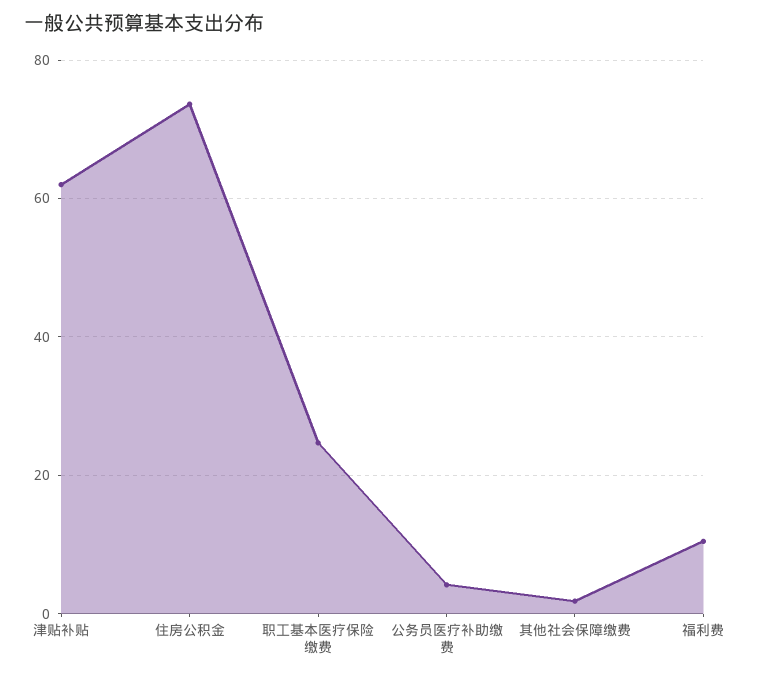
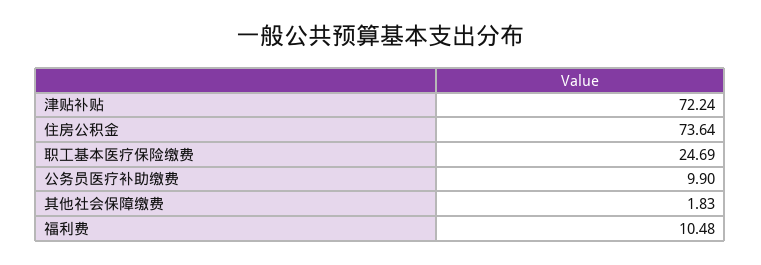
津贴补贴: 62 -> 72.24
公务员医疗补助缴费: 4 -> 9.9

